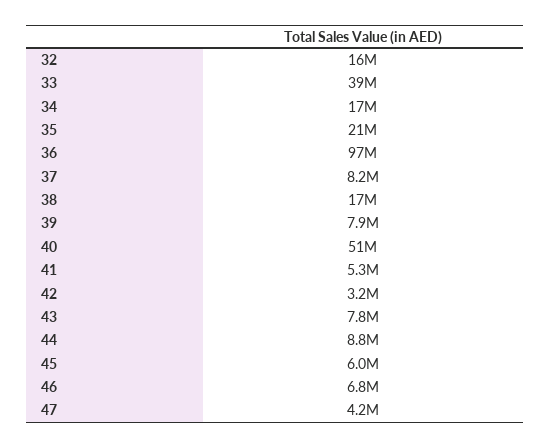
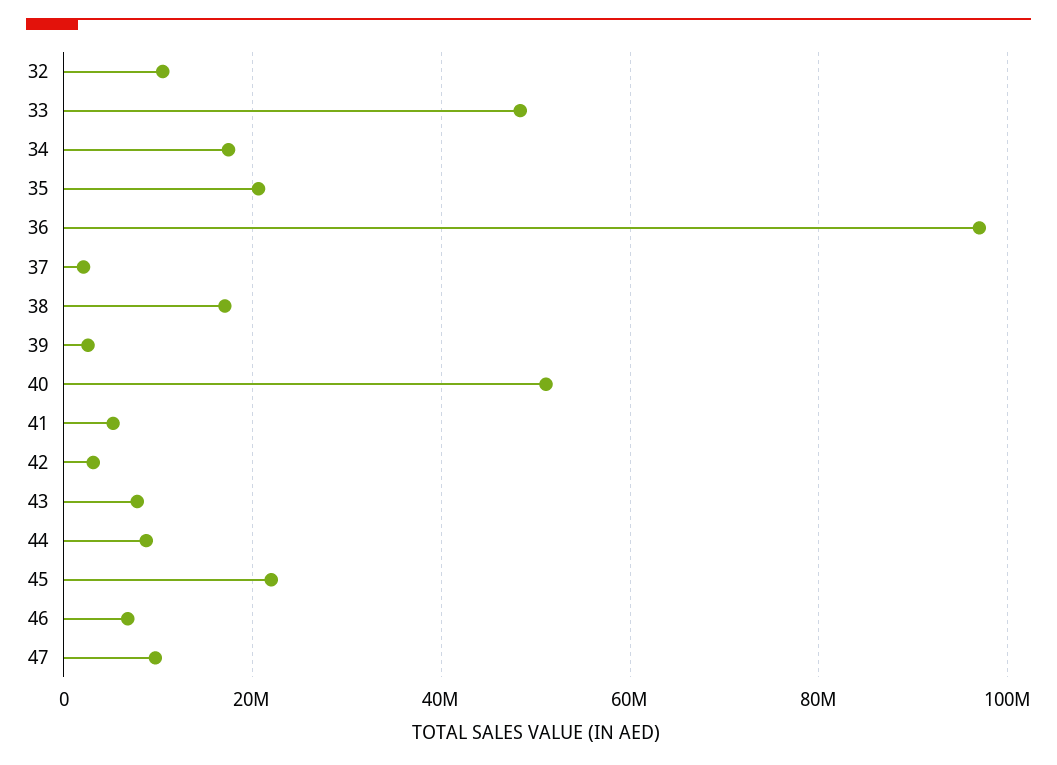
32: 16000000 -> 10000000
33: 39000000 -> 48000000
37: 8200000 -> 2000000
39: 7900000 -> 2000000
45: 6000000 -> 22000000
47: 4200000 -> 10000000

